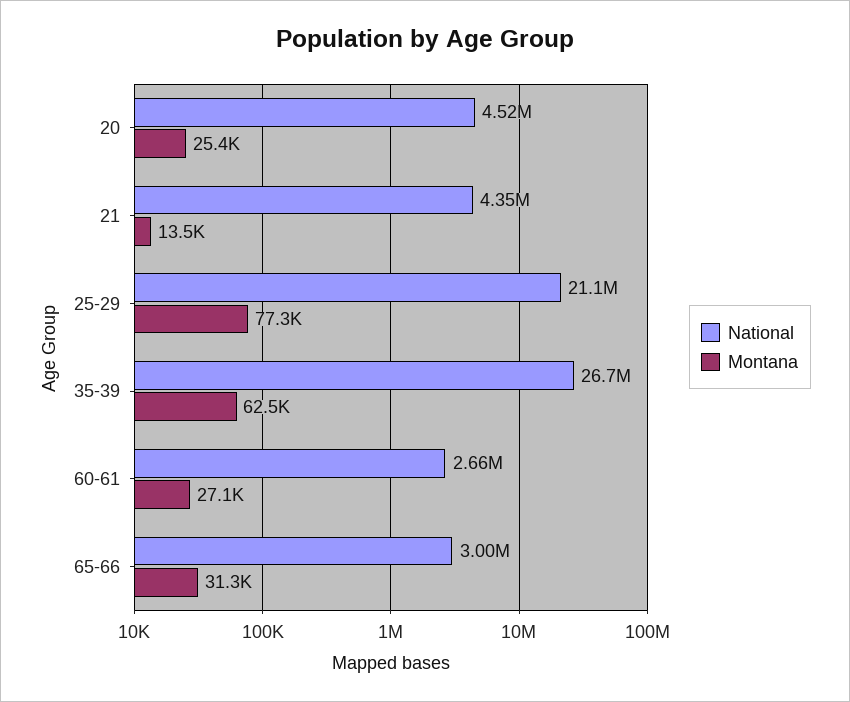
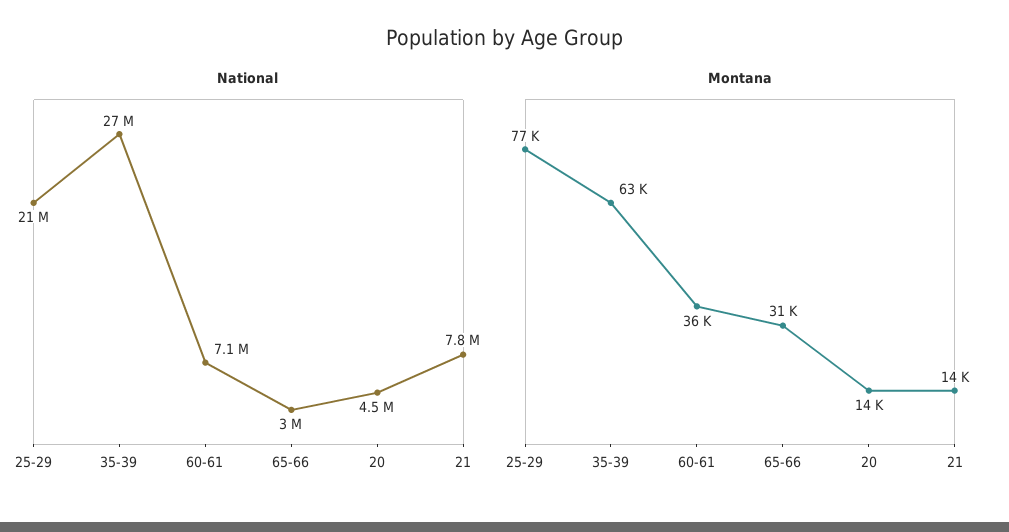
Montana, 20: 25400 -> 14000
National, 21: 4350000 -> 7800000
National, 60-61: 2660000 -> 7100000
Montana, 60-61: 27100 -> 36000

